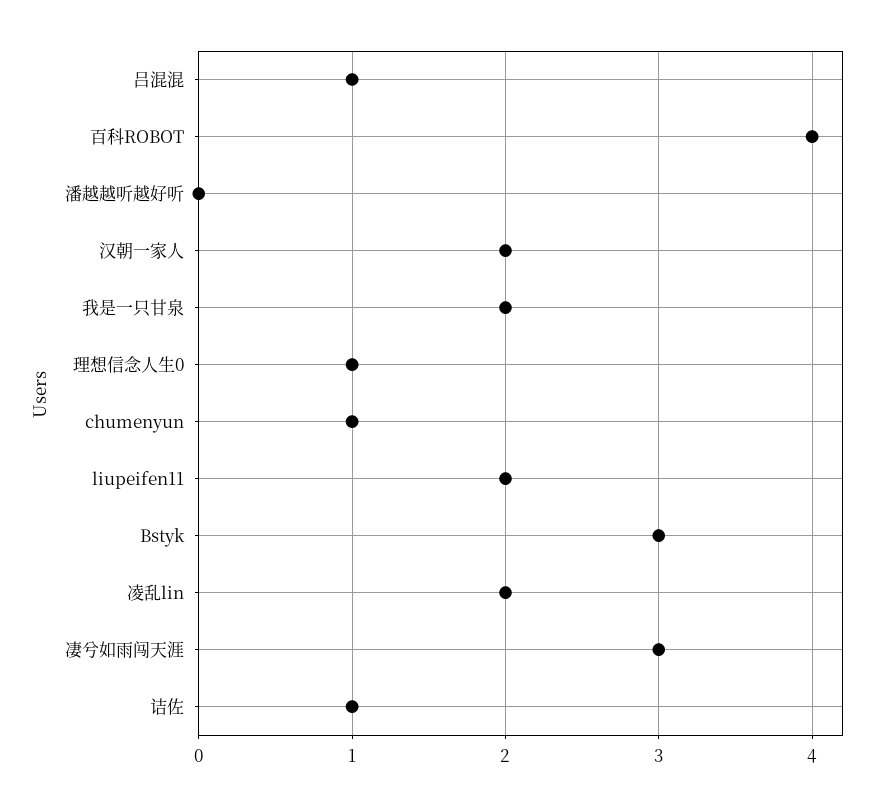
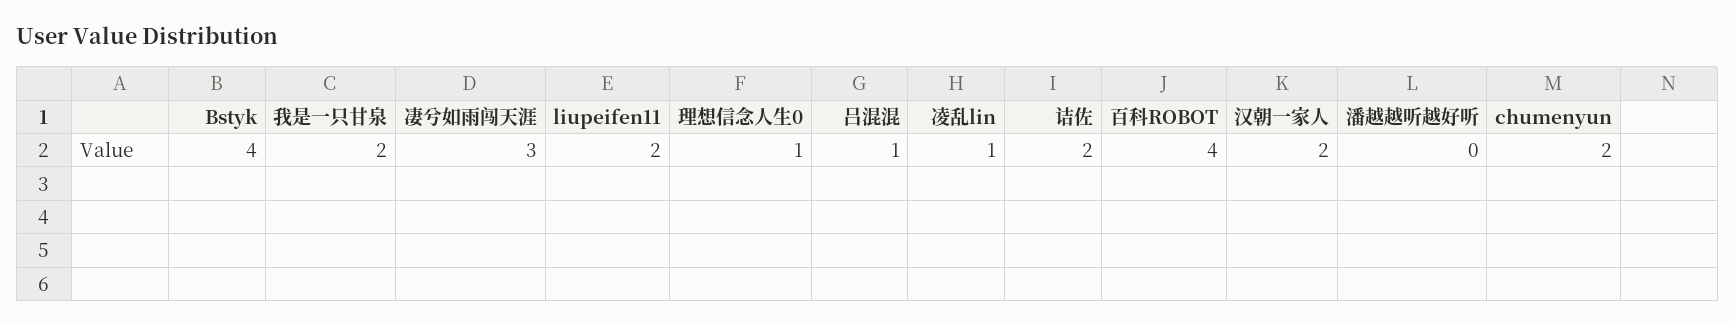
chumenyun: 1 -> 2
Bstyk: 3 -> 4
凌乱lin: 2 -> 1
诘佐: 1 -> 2

